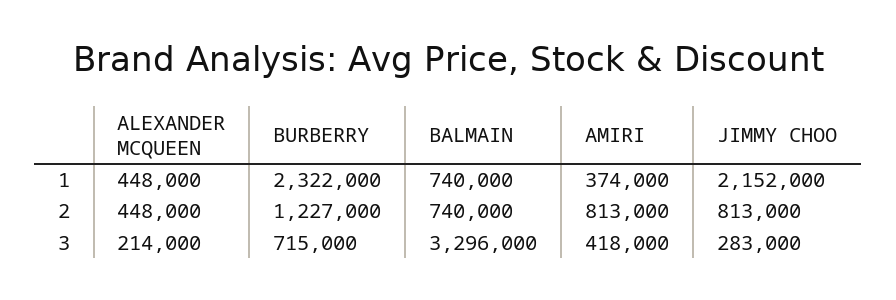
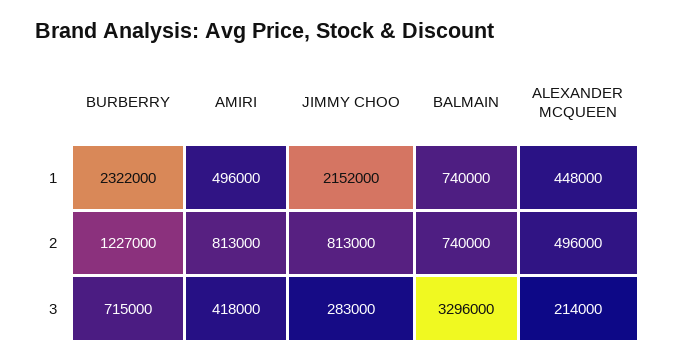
AMIRI, 1: 374000 -> 496000
ALEXANDER MCQUEEN, 2: 448000 -> 496000

